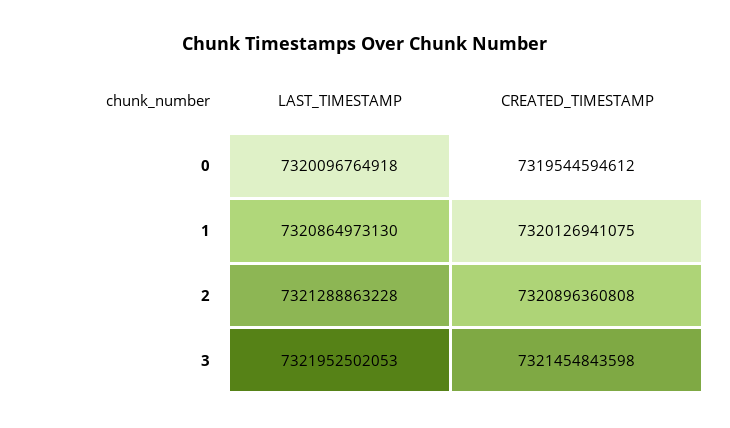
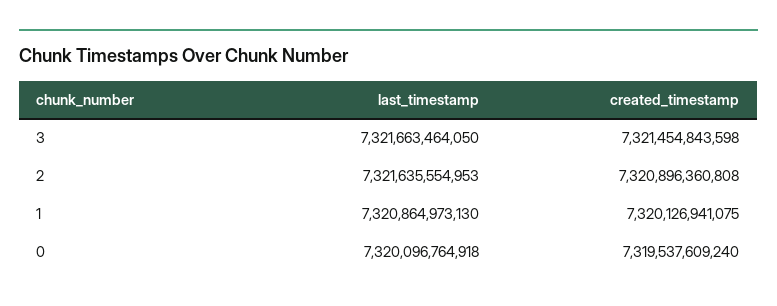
CREATED_TIMESTAMP, 0: 7319544594612 -> 7319537609240
LAST_TIMESTAMP, 2: 7321288863228 -> 7321635554953
LAST_TIMESTAMP, 3: 7321952502053 -> 7321663464050

